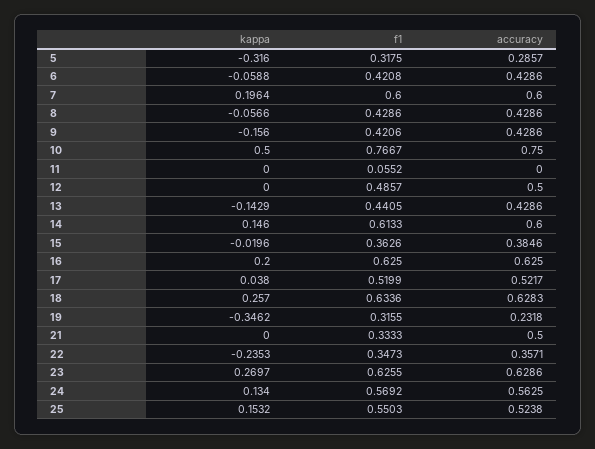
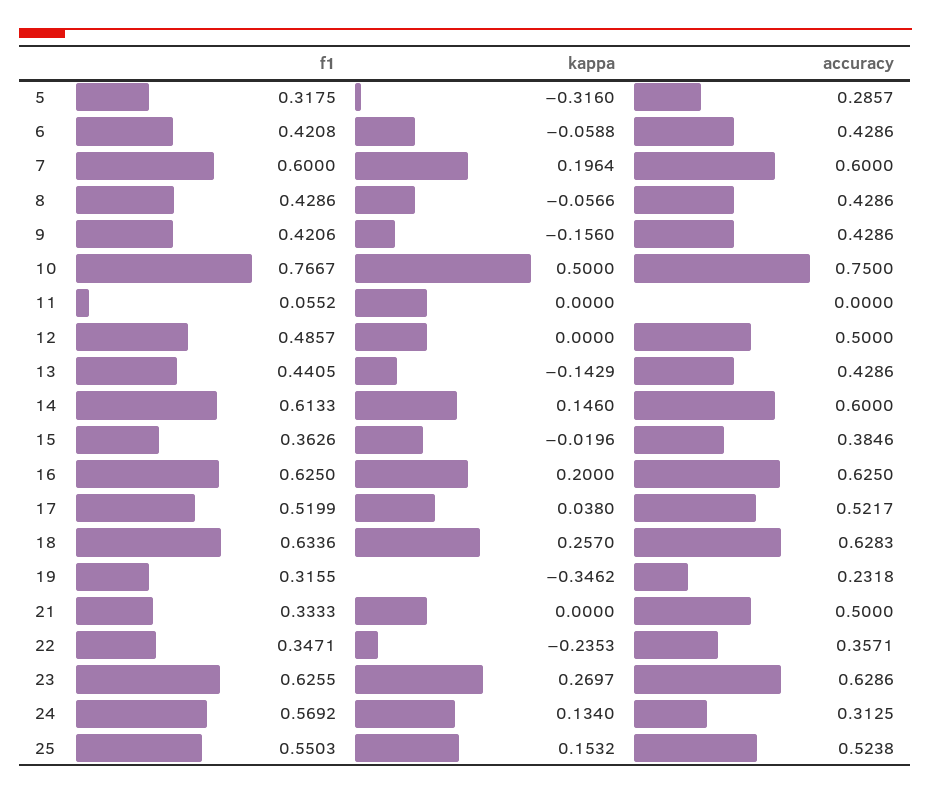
f1, 22: 0.3473 -> 0.3471
accuracy, 24: 0.5625 -> 0.3125

